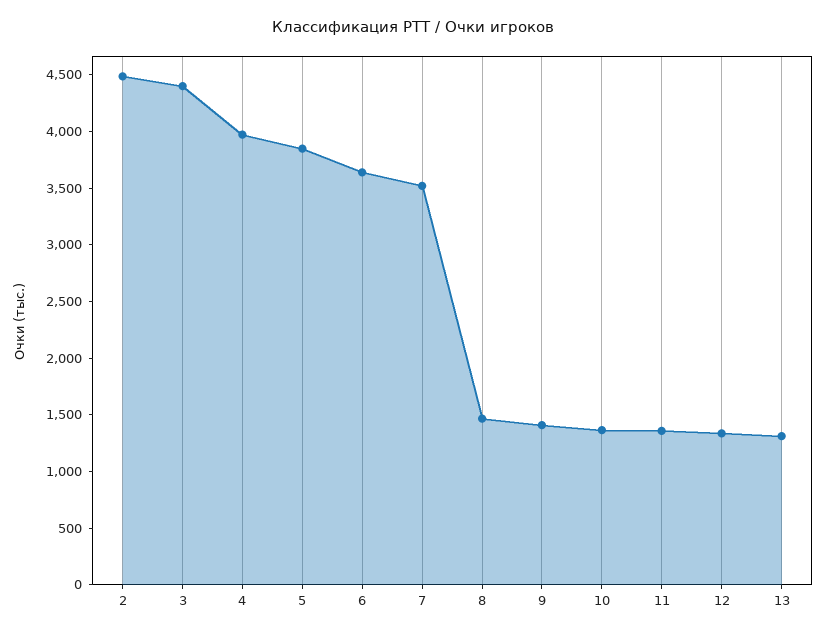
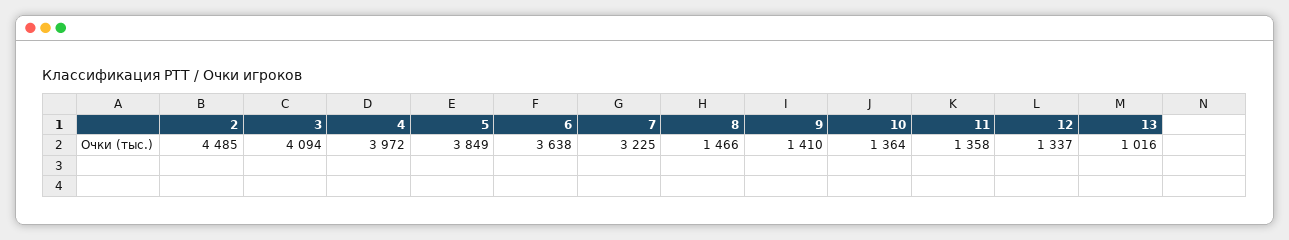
3: 4400 -> 4094
7: 3500 -> 3225
13: 1300 -> 1016

